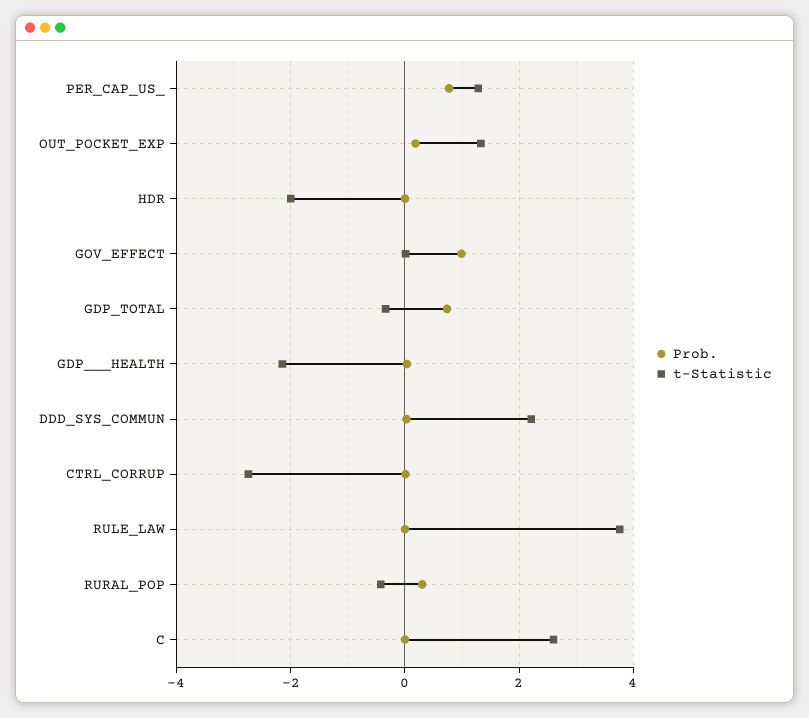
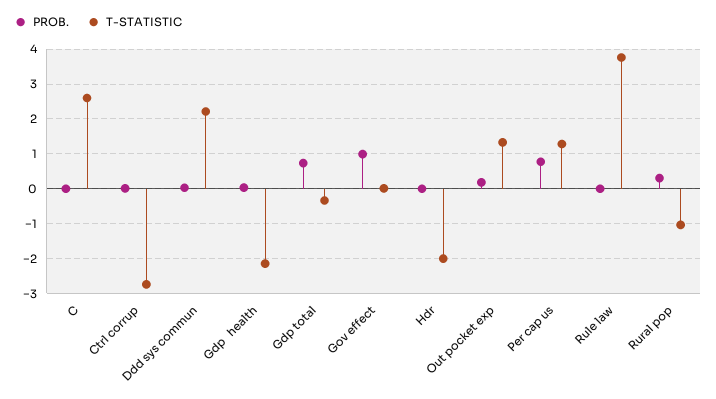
t-Statistic, RURAL_POP: -0.4 -> -1

